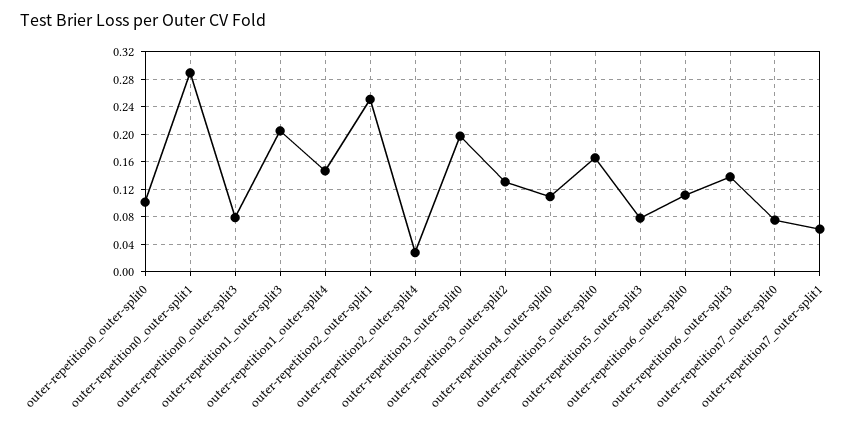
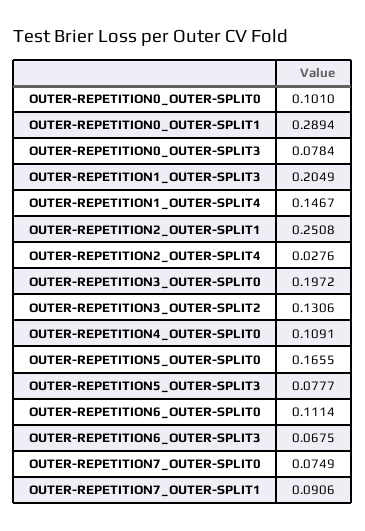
outer-repetition6_outer-split3: 0.14 -> 0.0675
outer-repetition7_outer-split1: 0.06 -> 0.0906

